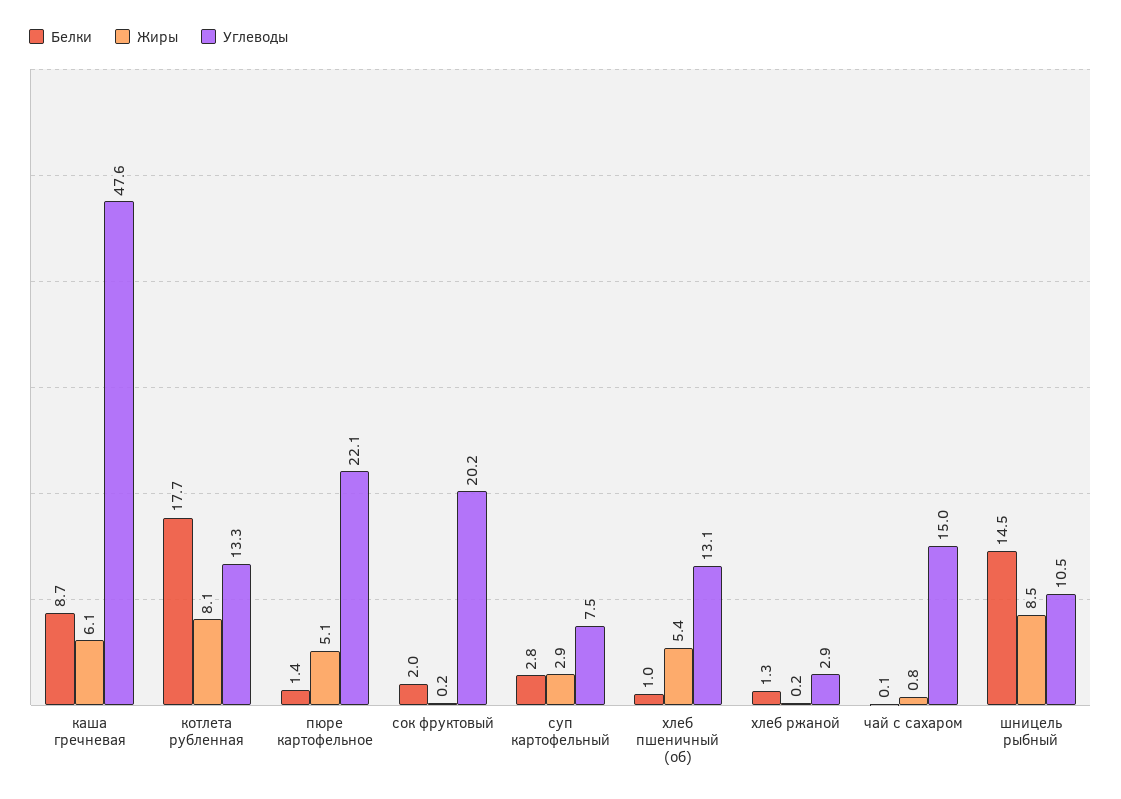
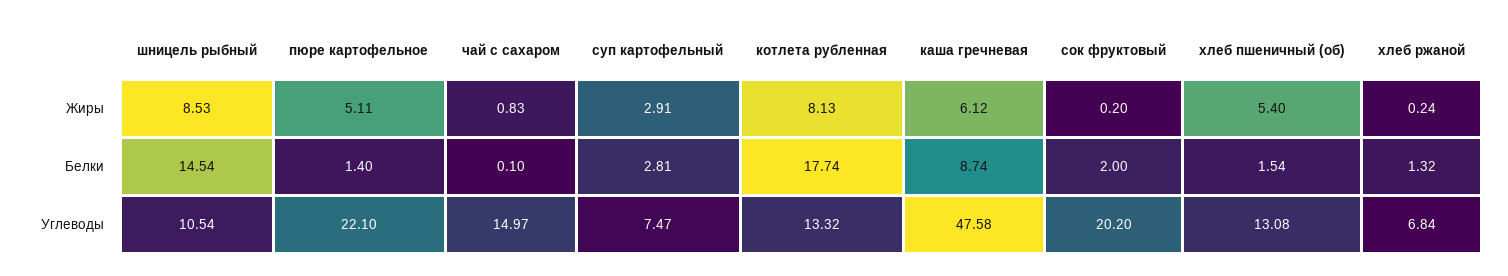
Белки, хлеб пшеничный (об): 1 -> 1.54
Углеводы, хлеб ржаной: 2.9 -> 6.84

